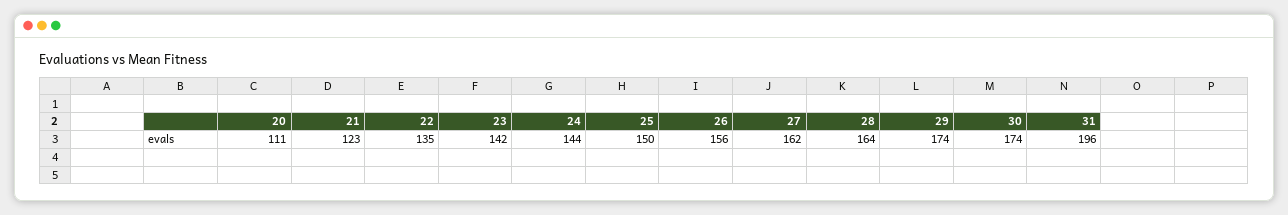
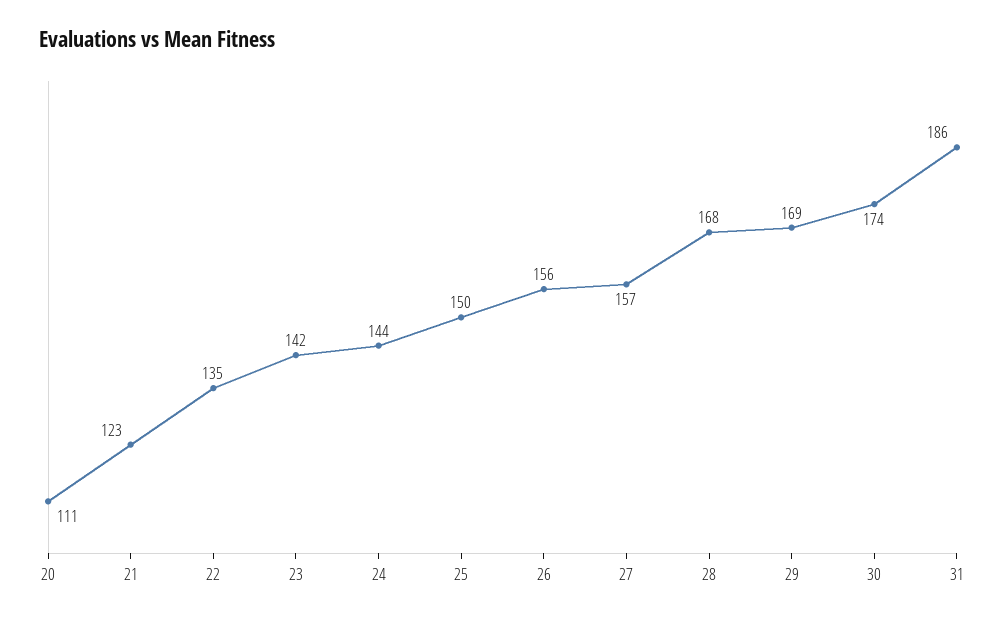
27: 162 -> 157
28: 164 -> 168
29: 174 -> 169
31: 196 -> 186

